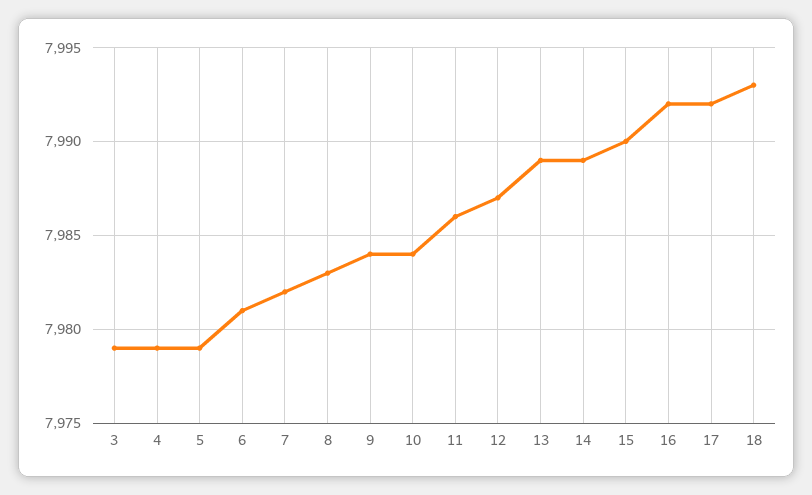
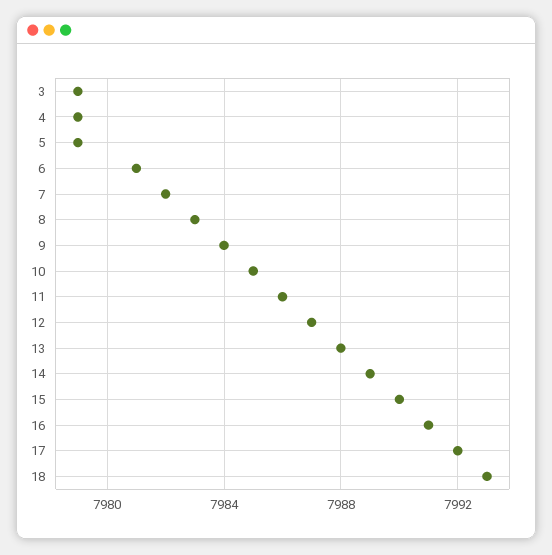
10: 7984 -> 7985
13: 7989 -> 7988
16: 7992 -> 7991

